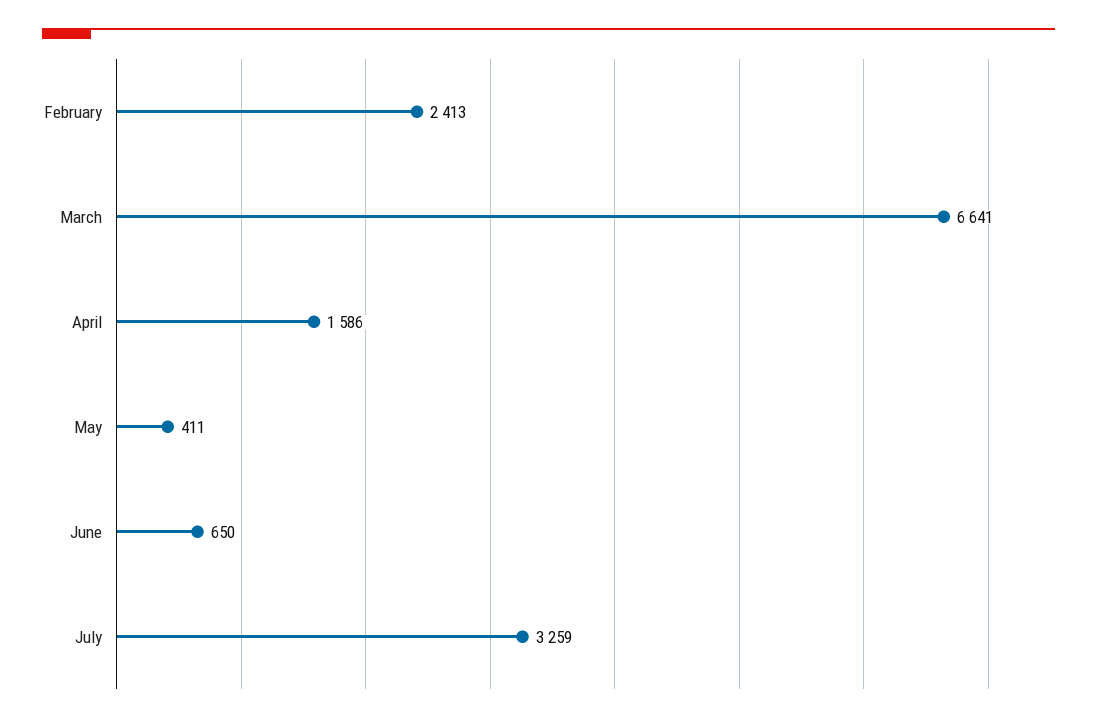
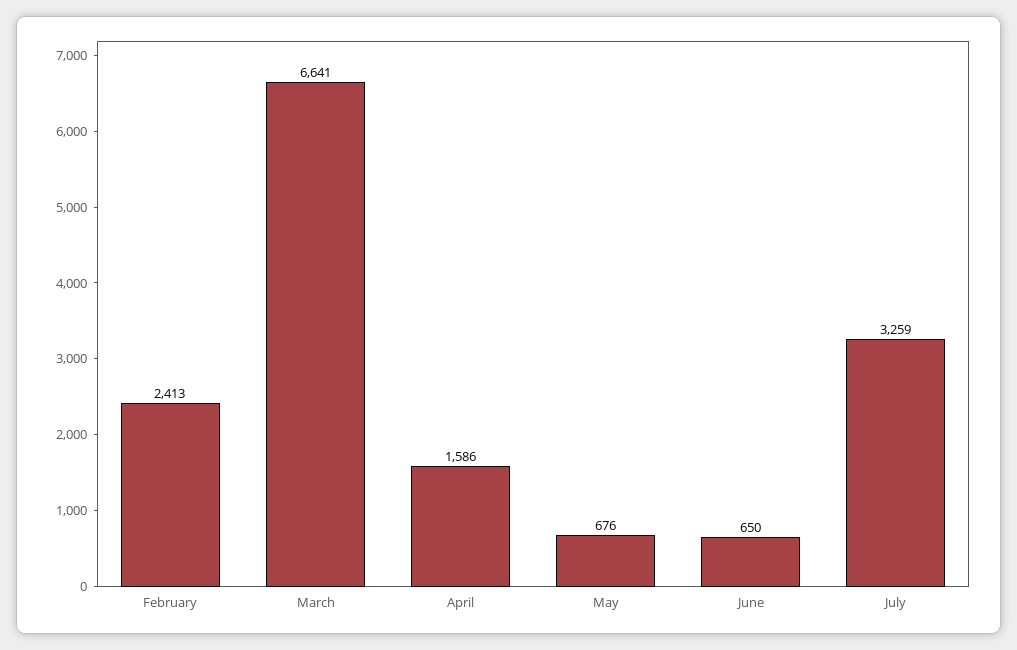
May: 411 -> 676

